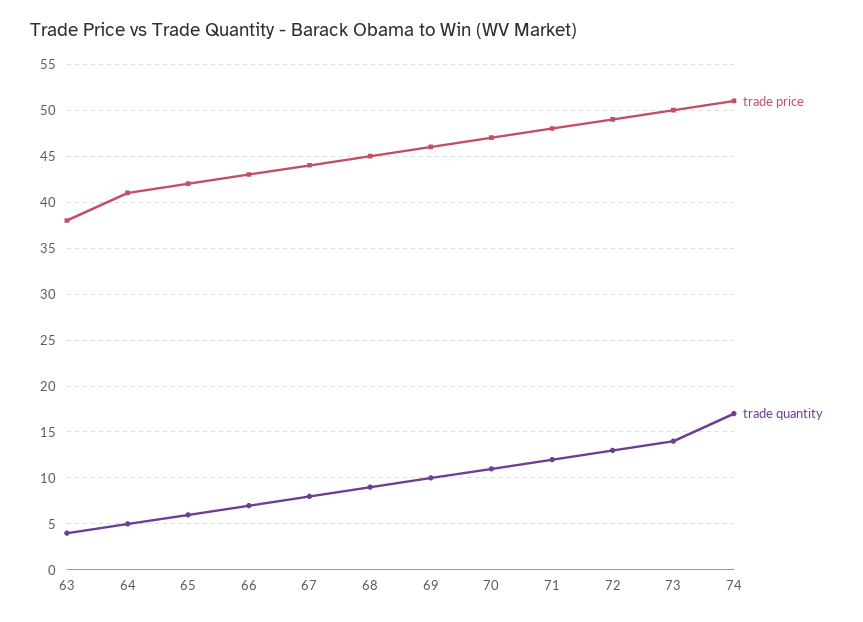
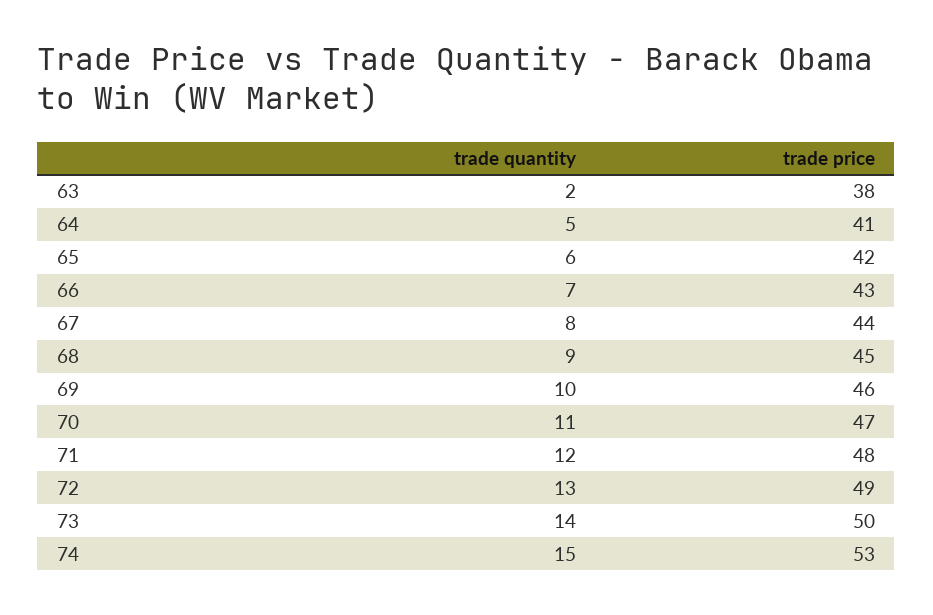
trade quantity, 63: 4 -> 2
trade price, 74: 51 -> 53
trade quantity, 74: 17 -> 15

